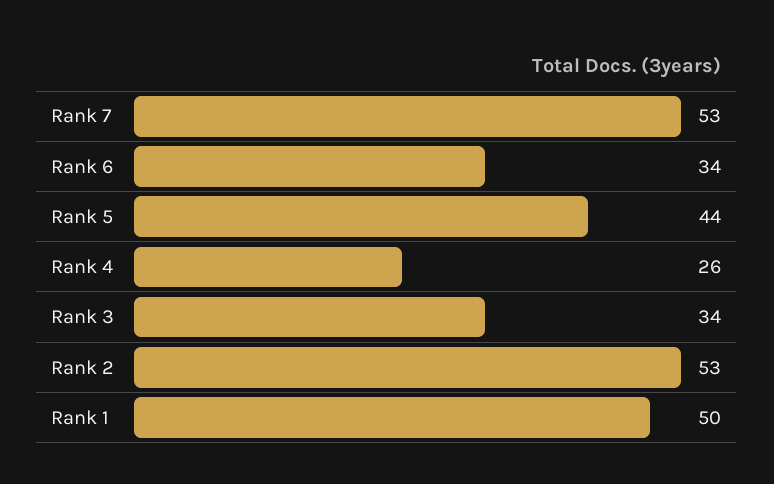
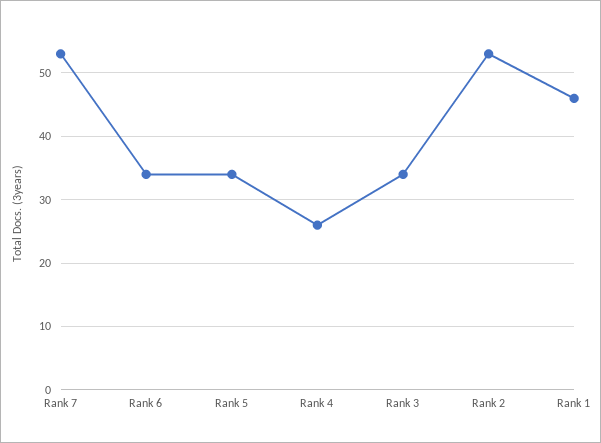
Rank 5: 44 -> 34
Rank 1: 50 -> 46

